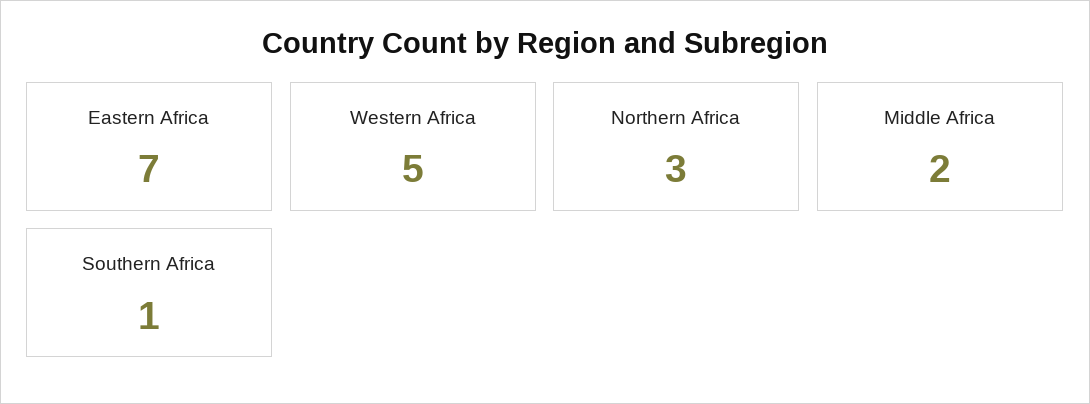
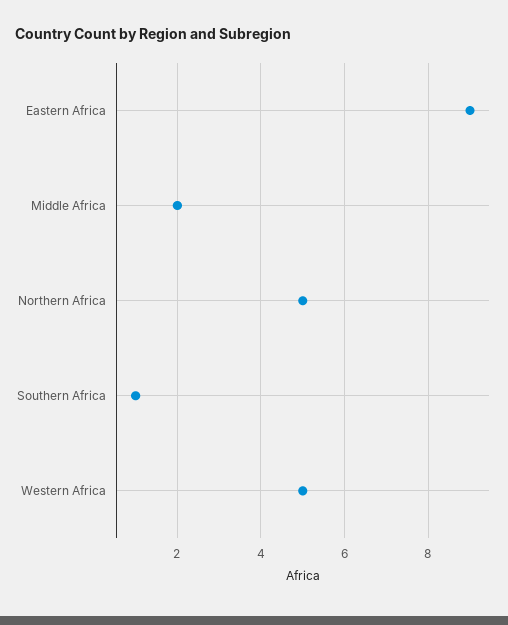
Eastern Africa: 7 -> 9
Northern Africa: 3 -> 5

